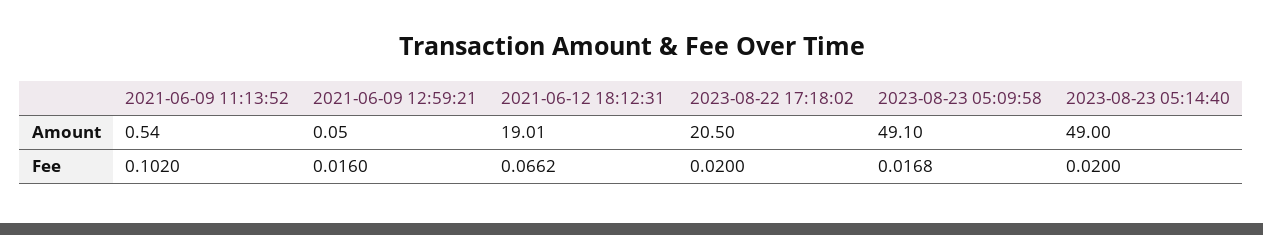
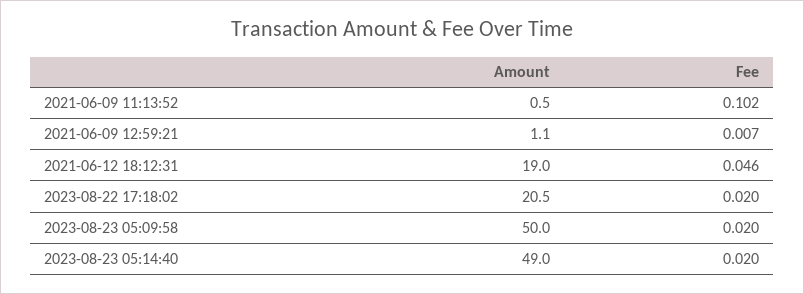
2021-06-09 12:59:21, Amount: 0.05 -> 1.1
2023-08-23 05:09:58, Amount: 49.1 -> 50
2021-06-09 12:59:21, Fee: 0.016 -> 0.007
2021-06-12 18:12:31, Fee: 0.0662 -> 0.046
2023-08-23 05:09:58, Fee: 0.0168 -> 0.02

